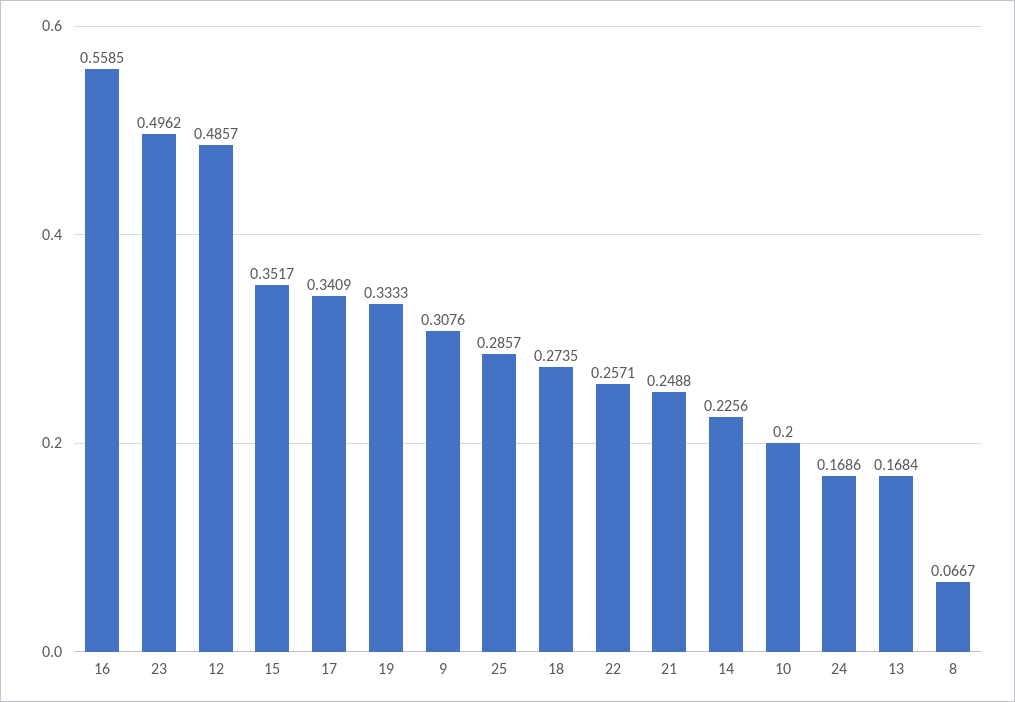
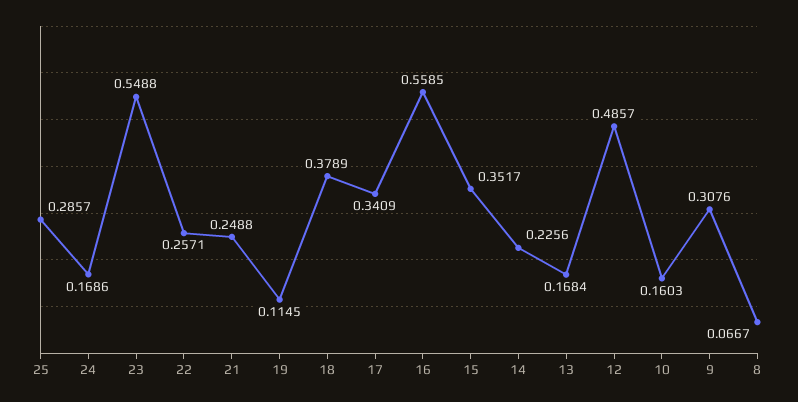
23: 0.4962 -> 0.5488
19: 0.3333 -> 0.1145
18: 0.2735 -> 0.3789
10: 0.2 -> 0.1603

